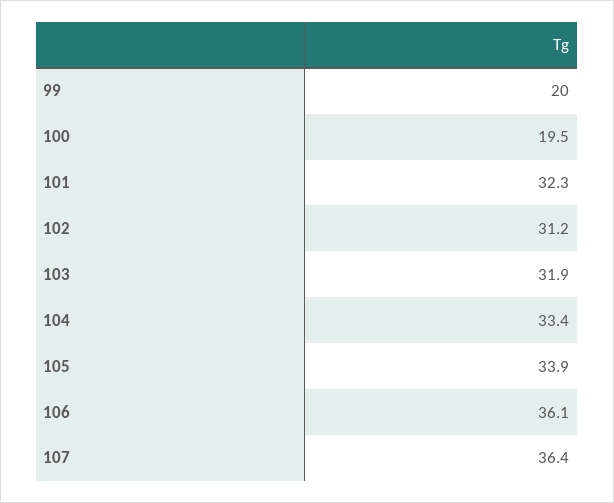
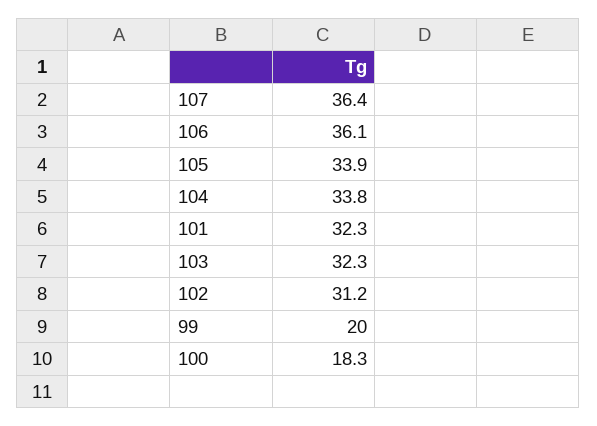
100: 19.5 -> 18.3
103: 31.9 -> 32.3
104: 33.4 -> 33.8

